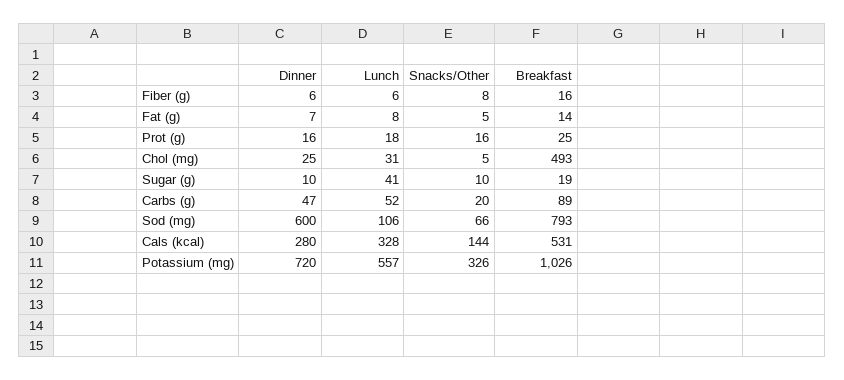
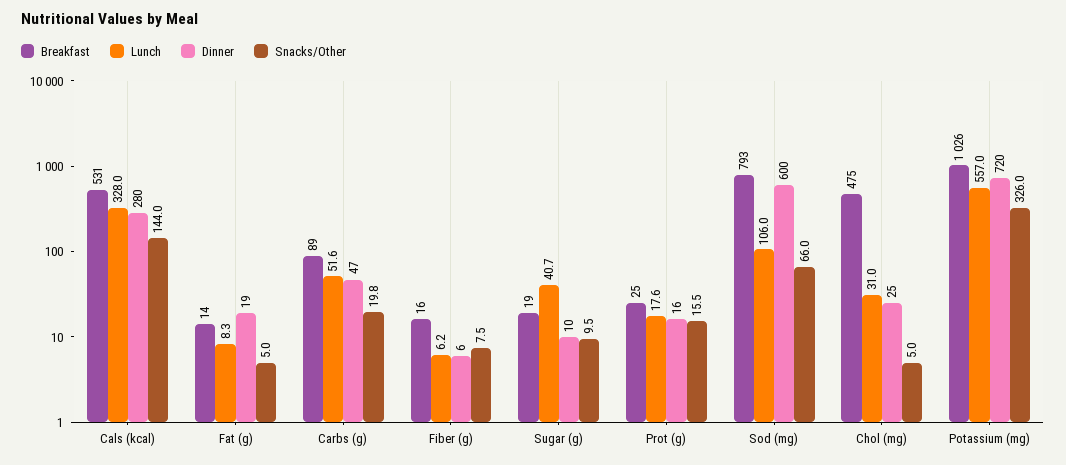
Dinner, Fat (g): 7 -> 19
Breakfast, Chol (mg): 493 -> 475

